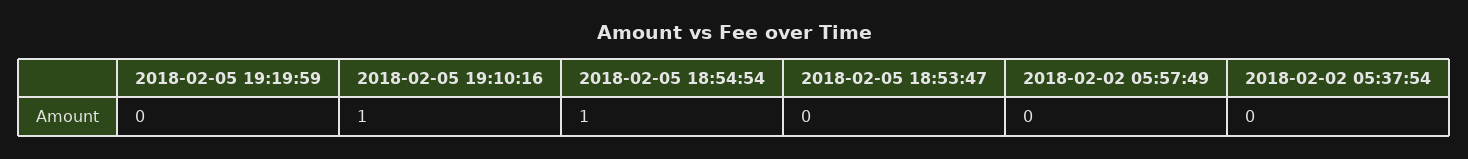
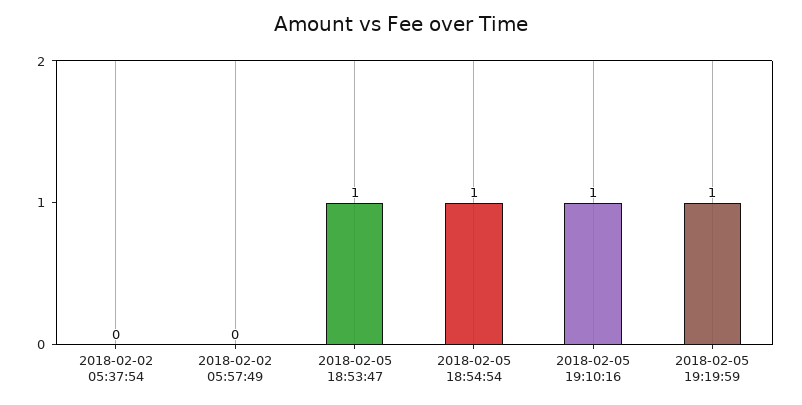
2018-02-05 19:19:59: 0 -> 1
2018-02-05 18:53:47: 0 -> 1

